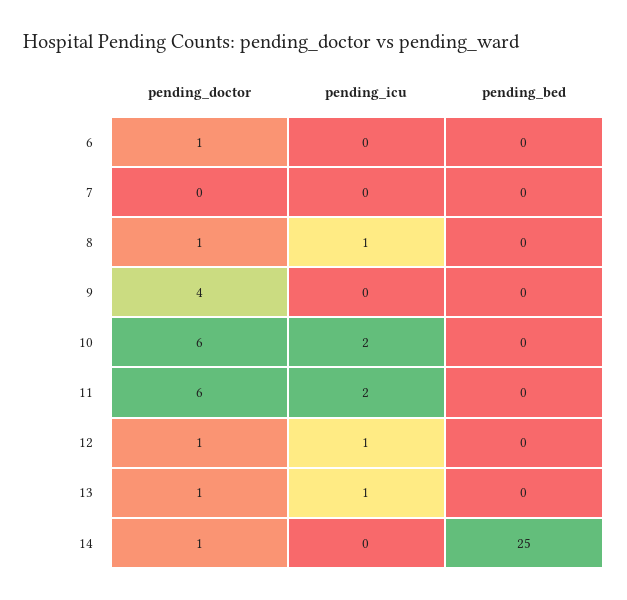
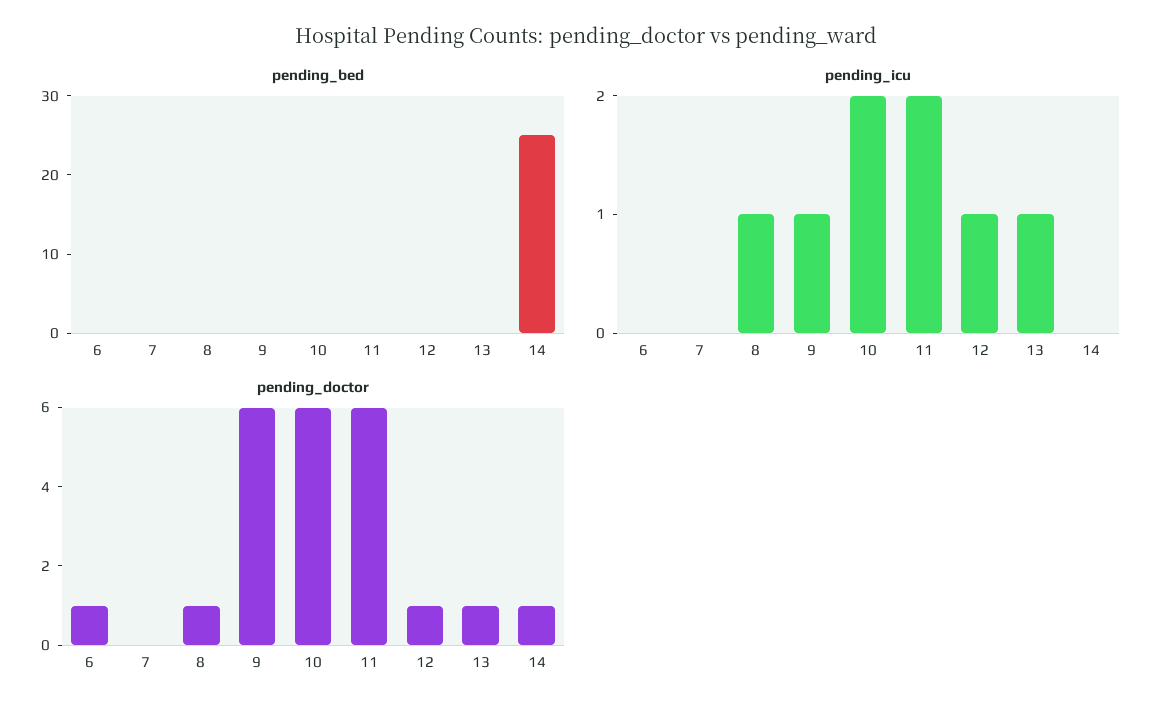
pending_doctor, 9: 4 -> 6
pending_icu, 9: 0 -> 1

